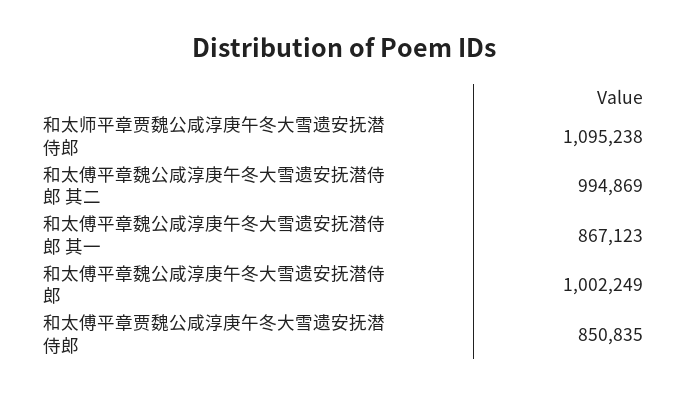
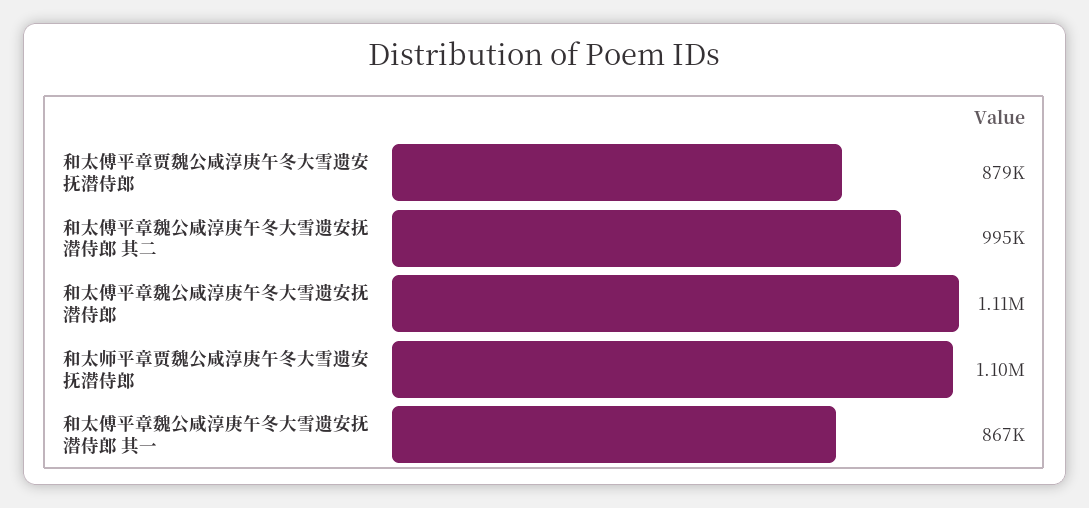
和太傅平章魏公咸淳庚午冬大雪遗安抚潜侍郎: 1002249 -> 1110000
和太傅平章贾魏公咸淳庚午冬大雪遗安抚潜侍郎: 850835 -> 879000

